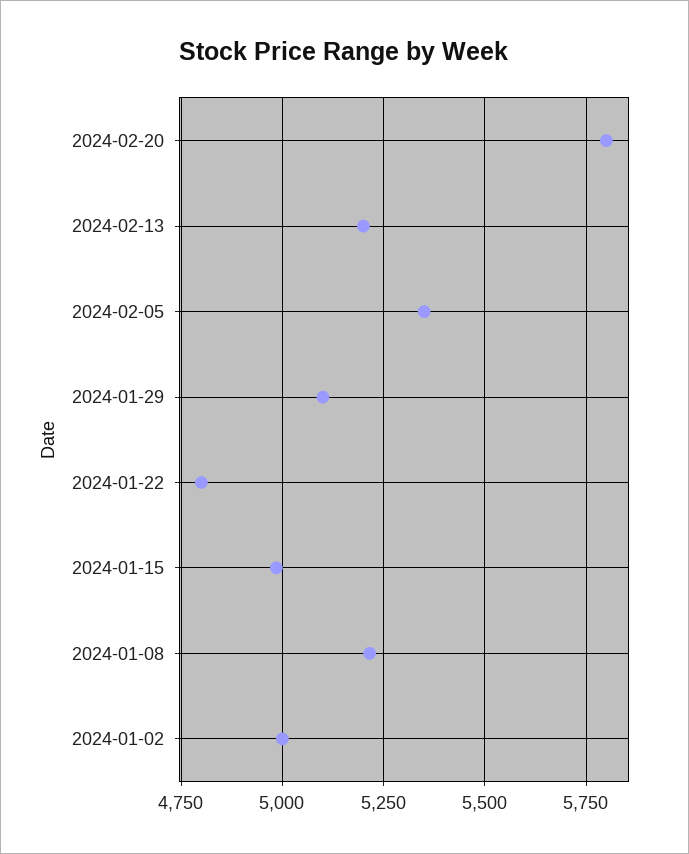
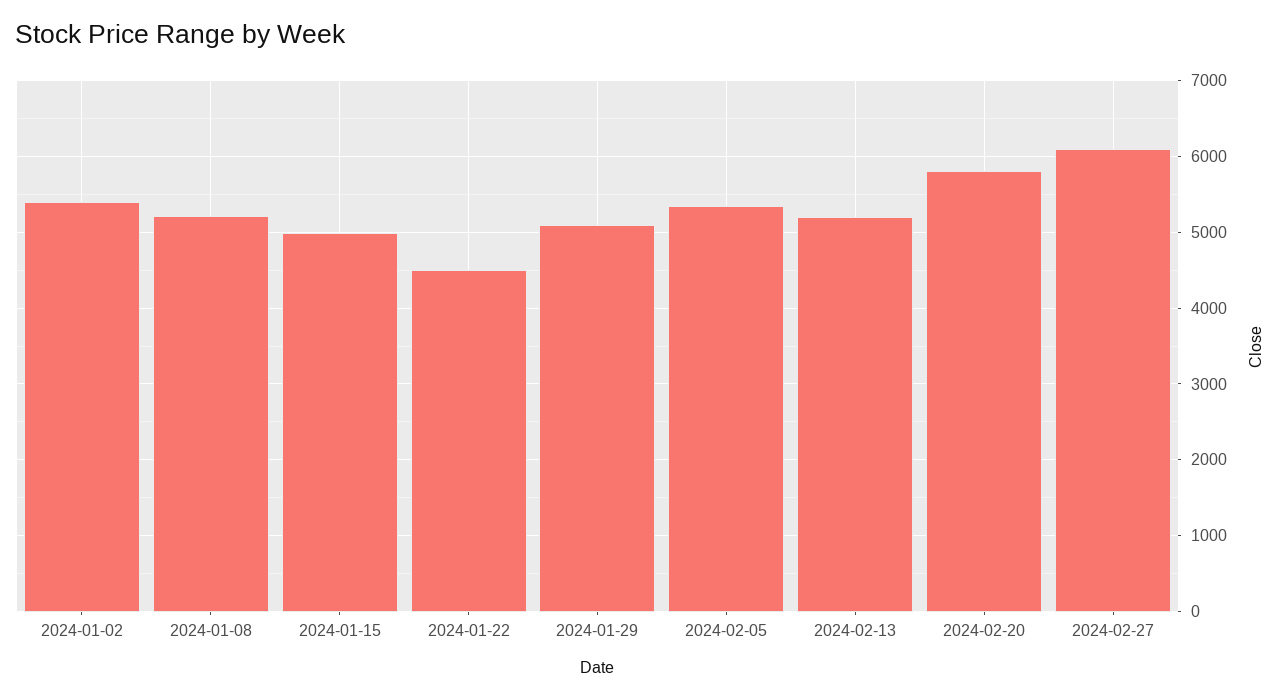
2024-01-22: 4800 -> 4500
2024-01-02: 5000 -> 5400
2024-02-27: none -> 6100

